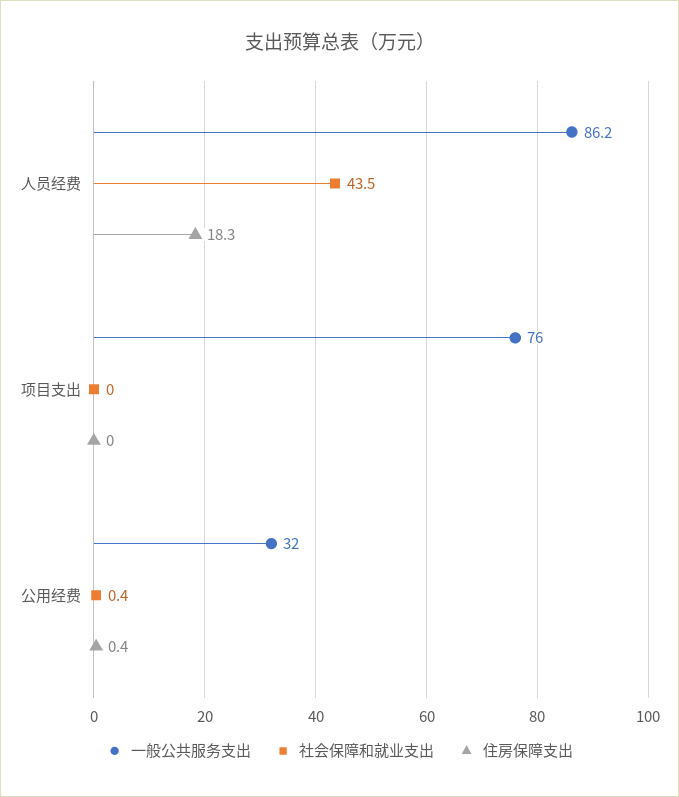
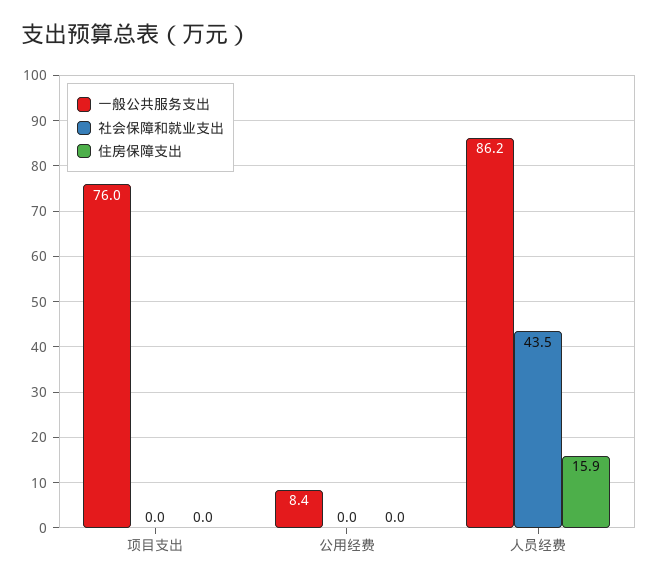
住房保障支出, 人员经费: 18.3 -> 15.9
一般公共服务支出, 公用经费: 32 -> 8.4
社会保障和就业支出, 公用经费: 0.4 -> 0
住房保障支出, 公用经费: 0.4 -> 0

